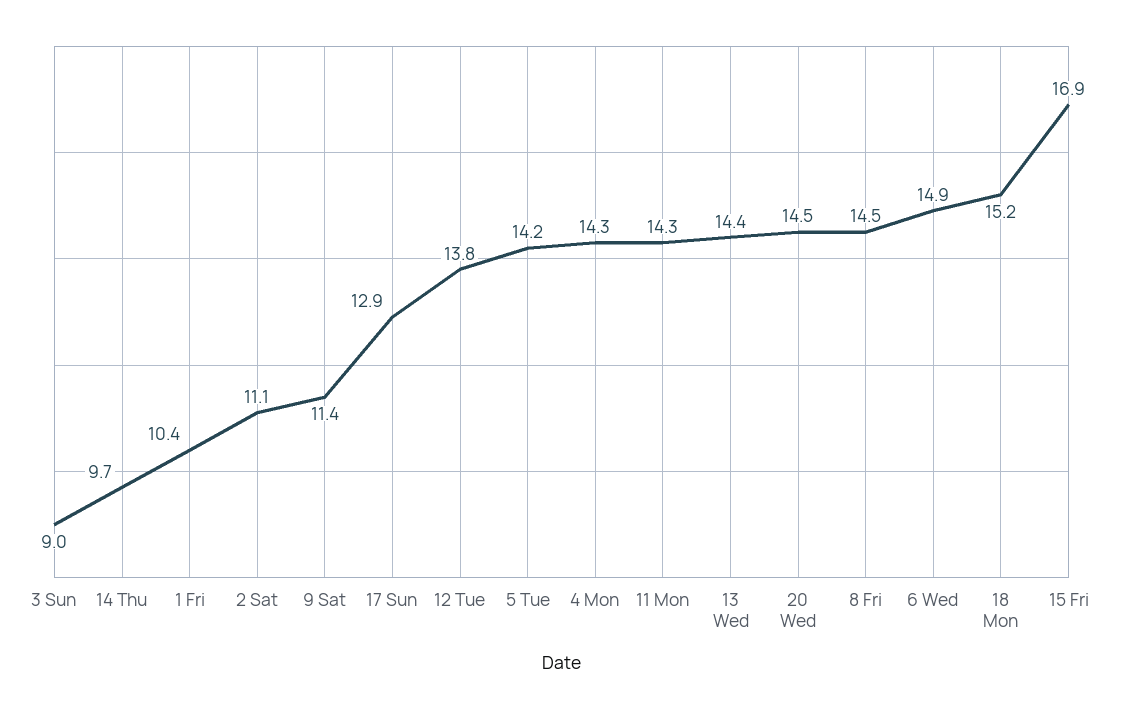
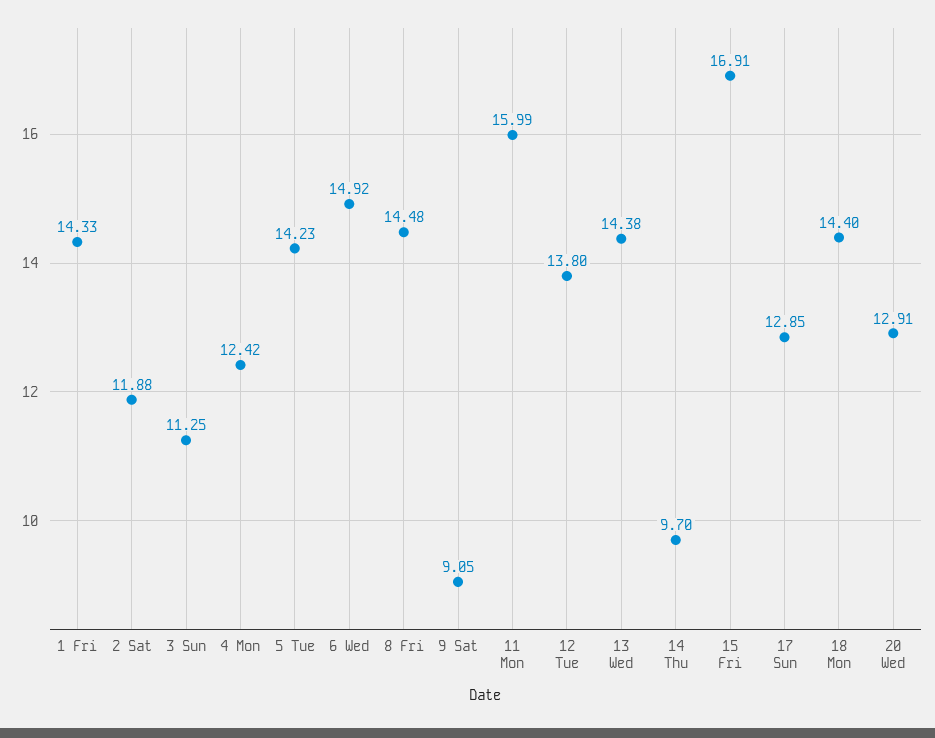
3 Sun: 9 -> 11.25
1 Fri: 10.4 -> 14.33
2 Sat: 11.1 -> 11.88
9 Sat: 11.4 -> 9.05
4 Mon: 14.3 -> 12.42
11 Mon: 14.3 -> 15.99
20 Wed: 14.5 -> 12.91
18 Mon: 15.2 -> 14.4

